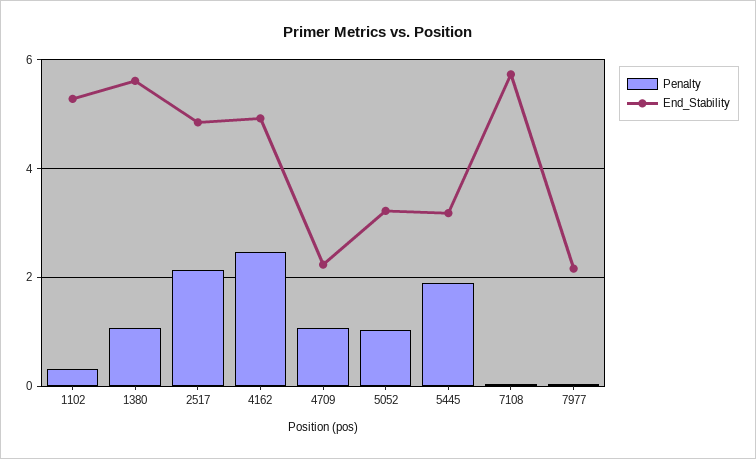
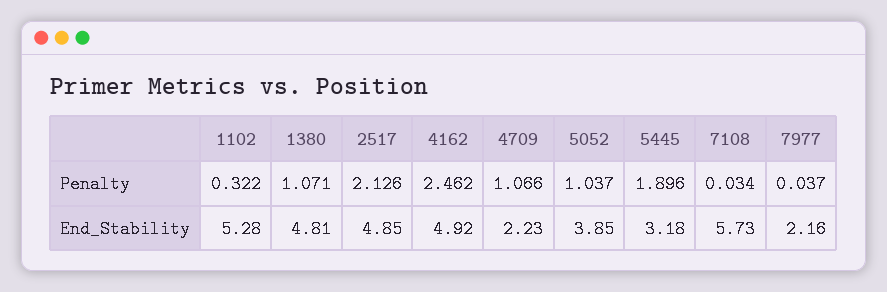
End_Stability, 1380: 5.6 -> 4.81
End_Stability, 5052: 3.2 -> 3.85

